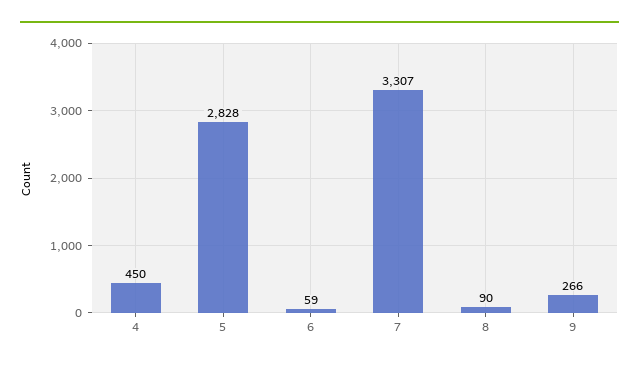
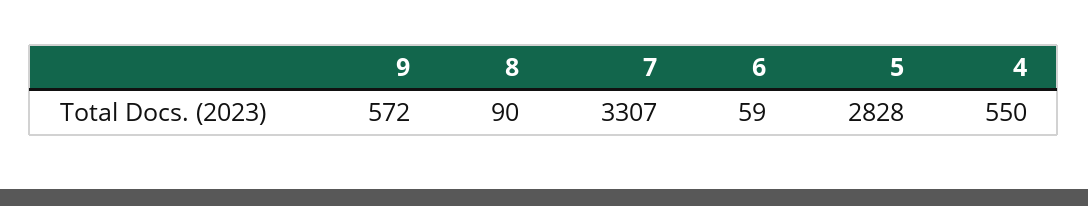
4: 450 -> 550
9: 266 -> 572

